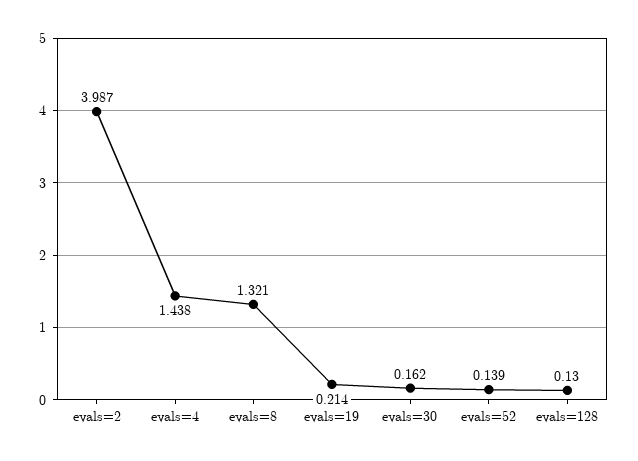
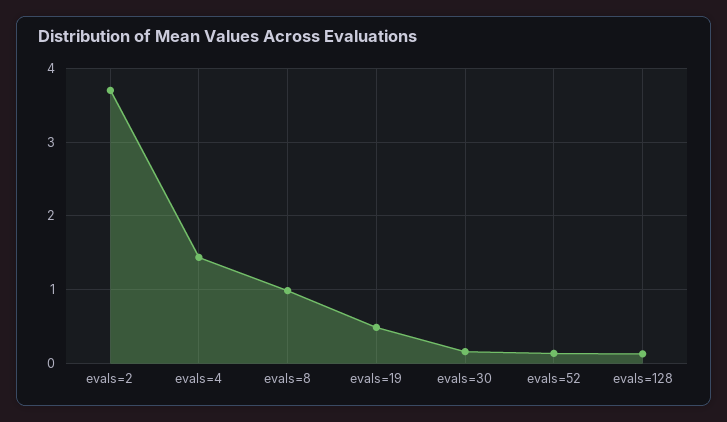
evals=2: 3.987 -> 3.7
evals=8: 1.321 -> 1
evals=19: 0.214 -> 0.5

